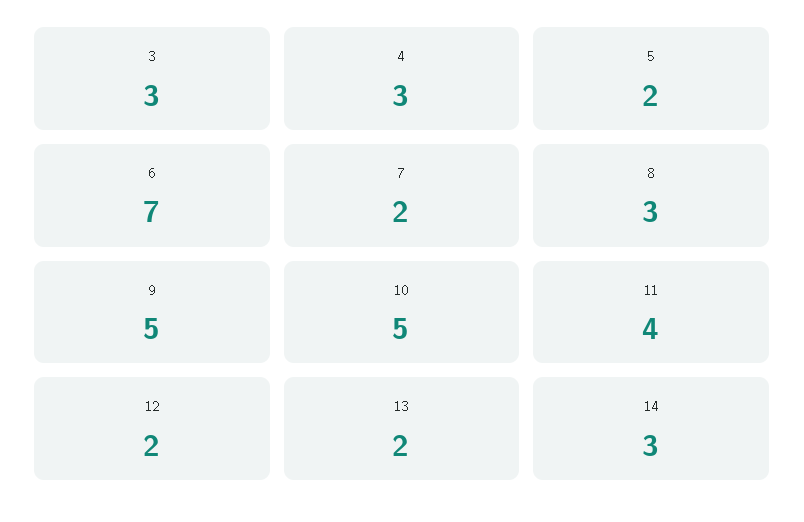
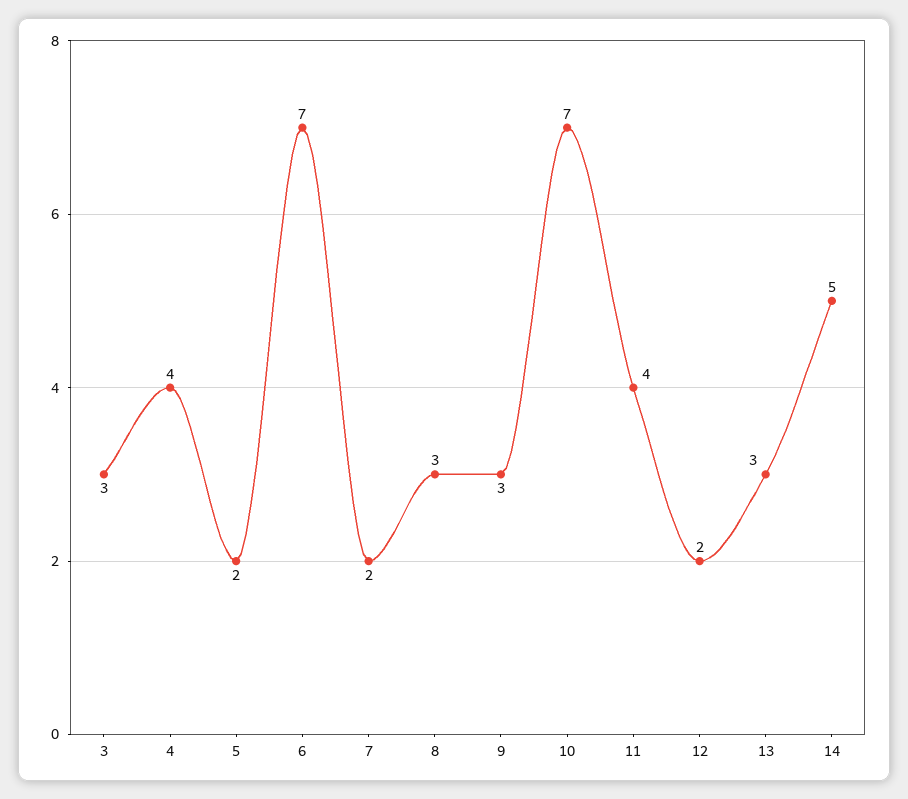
4: 3 -> 4
9: 5 -> 3
10: 5 -> 7
13: 2 -> 3
14: 3 -> 5

